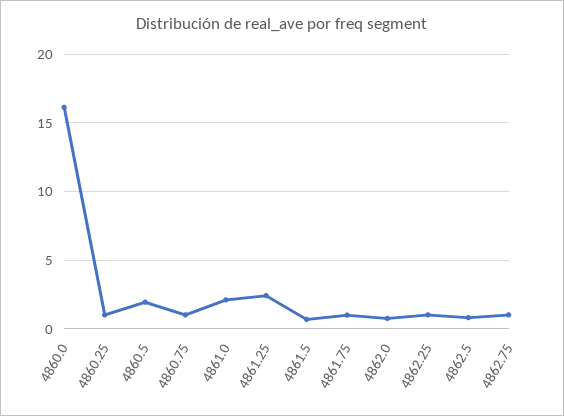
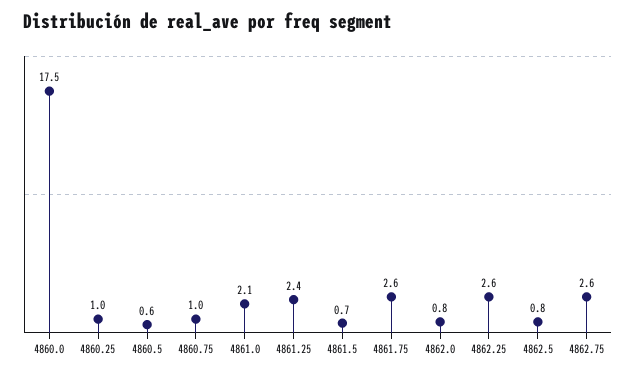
4860.0: 16 -> 17.5
4860.5: 2 -> 0.6
4861.75: 1 -> 2.6
4862.25: 1 -> 2.6
4862.75: 1 -> 2.6

